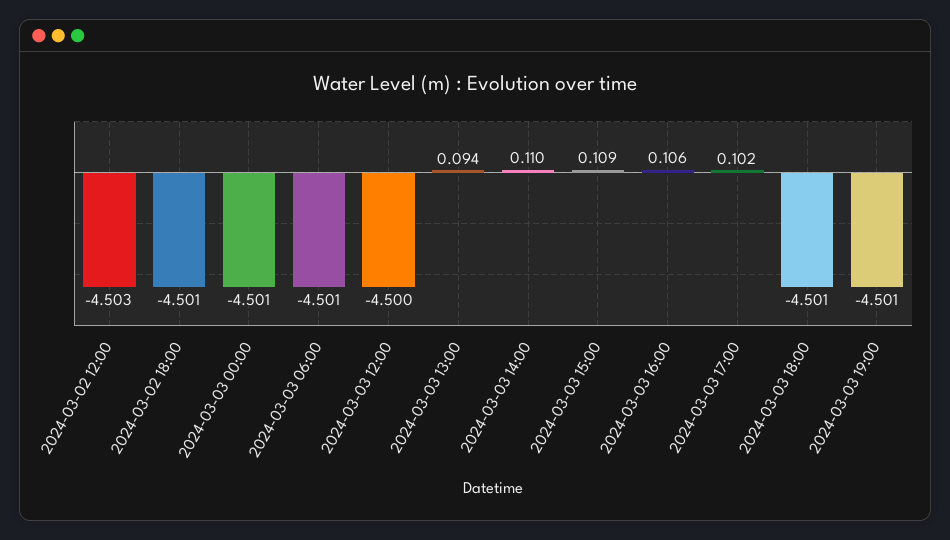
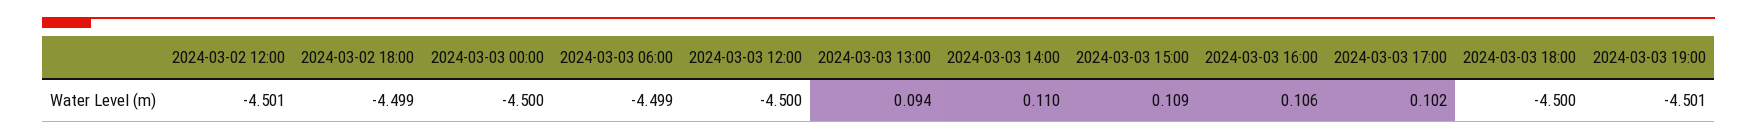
2024-03-02 12:00: -4.503 -> -4.501
2024-03-02 18:00: -4.501 -> -4.499
2024-03-03 00:00: -4.501 -> -4.5
2024-03-03 06:00: -4.501 -> -4.499
2024-03-03 18:00: -4.501 -> -4.5

